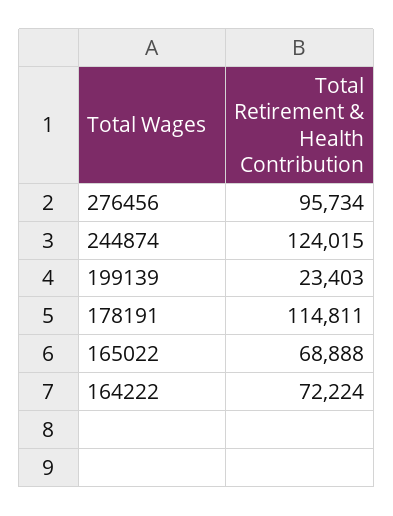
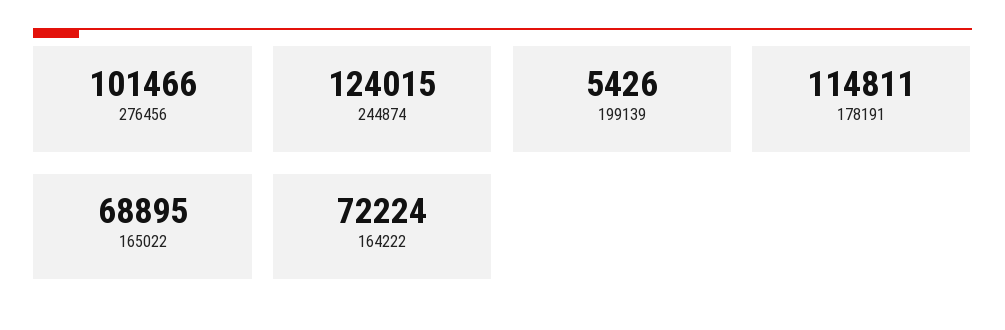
276456: 95734 -> 101466
199139: 23403 -> 5426
165022: 68888 -> 68895

